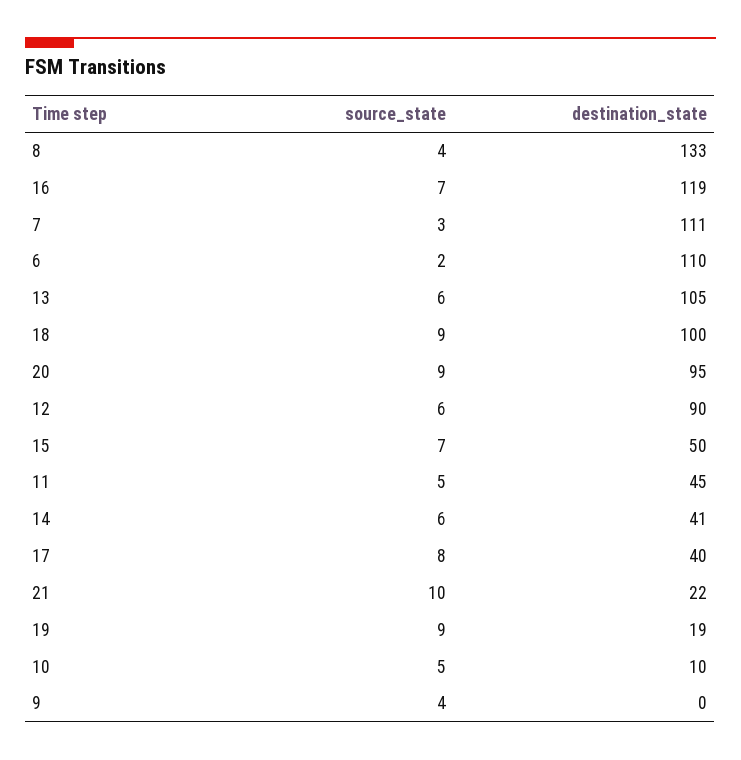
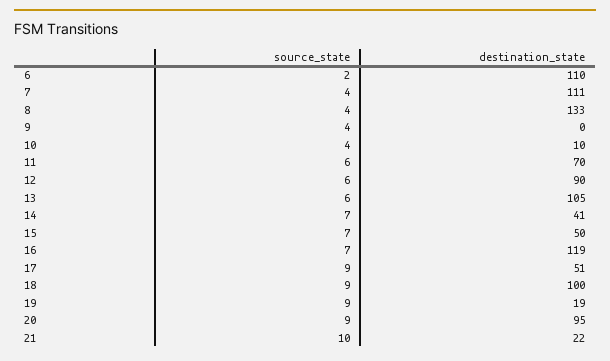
source_state, 7: 3 -> 4
source_state, 11: 5 -> 6
destination_state, 11: 45 -> 70
source_state, 14: 6 -> 7
source_state, 17: 8 -> 9
destination_state, 17: 40 -> 51
source_state, 10: 5 -> 4

